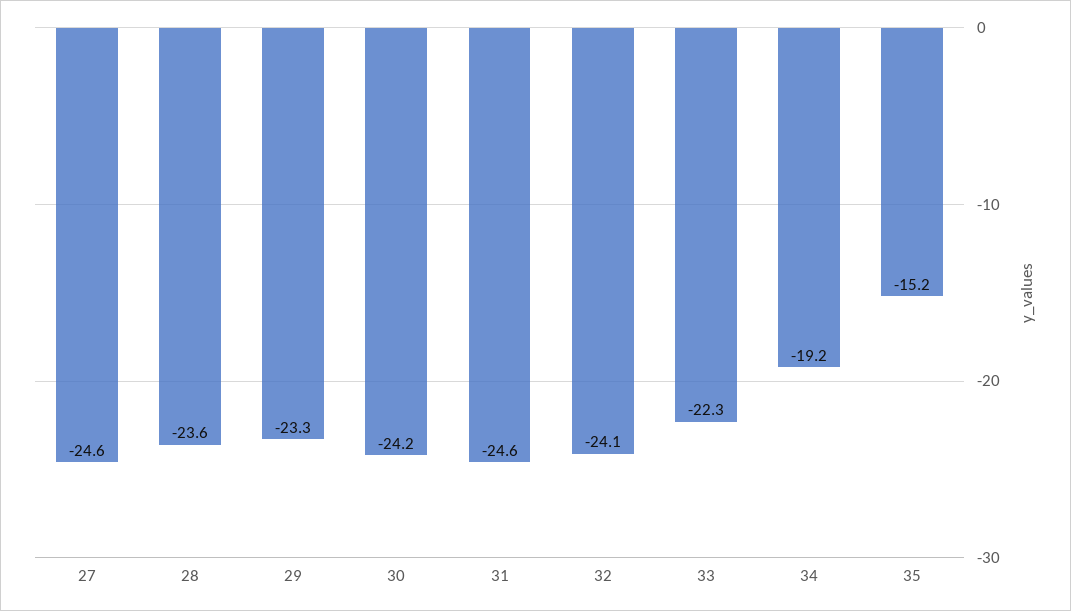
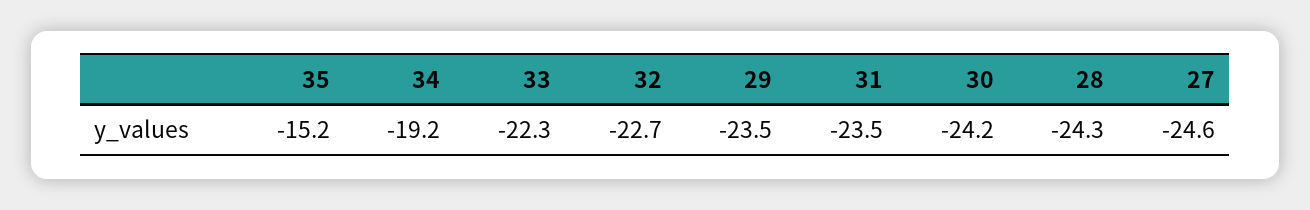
28: -23.6 -> -24.3
29: -23.3 -> -23.5
31: -24.6 -> -23.5
32: -24.1 -> -22.7

